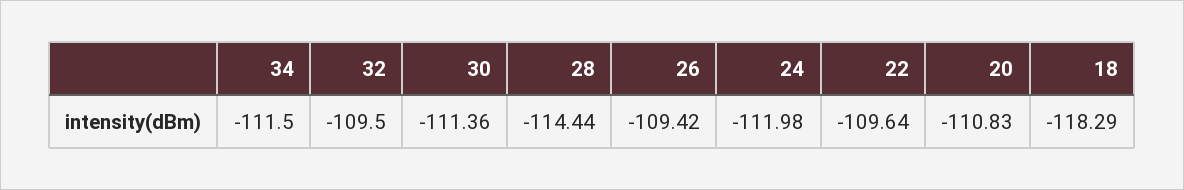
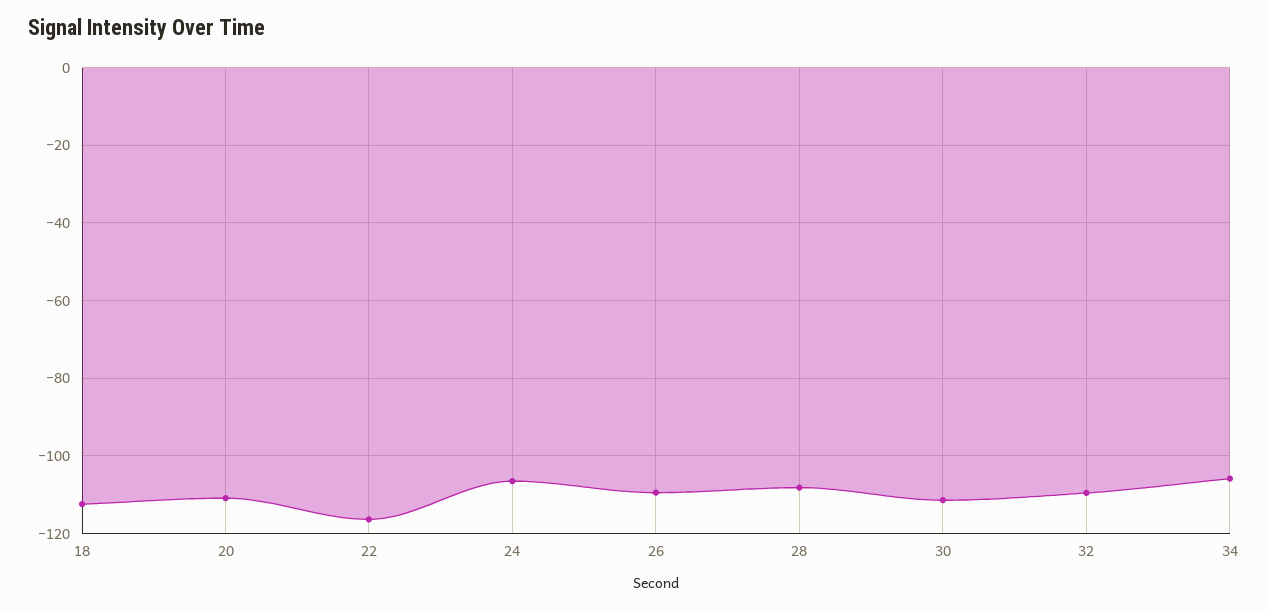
34: -111.5 -> -106
28: -114.44 -> -108
24: -111.98 -> -106
22: -109.64 -> -116
18: -118.29 -> -112

